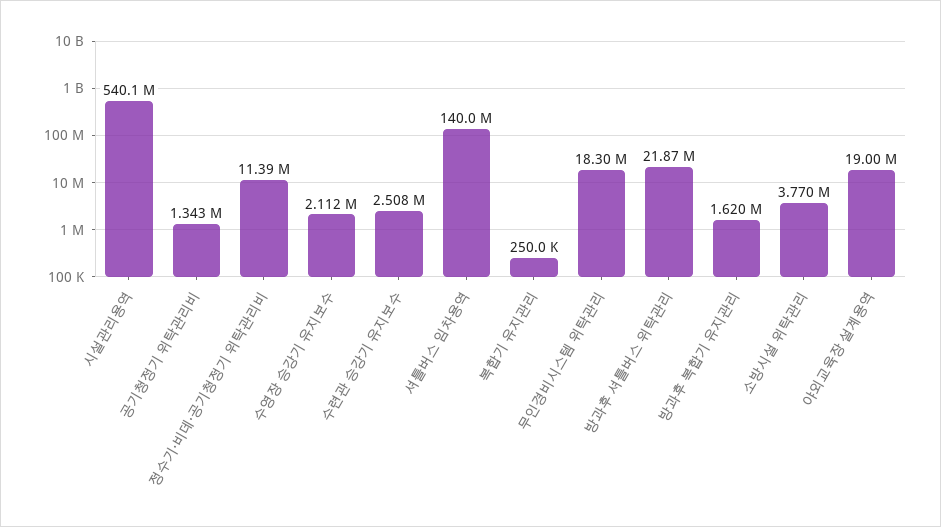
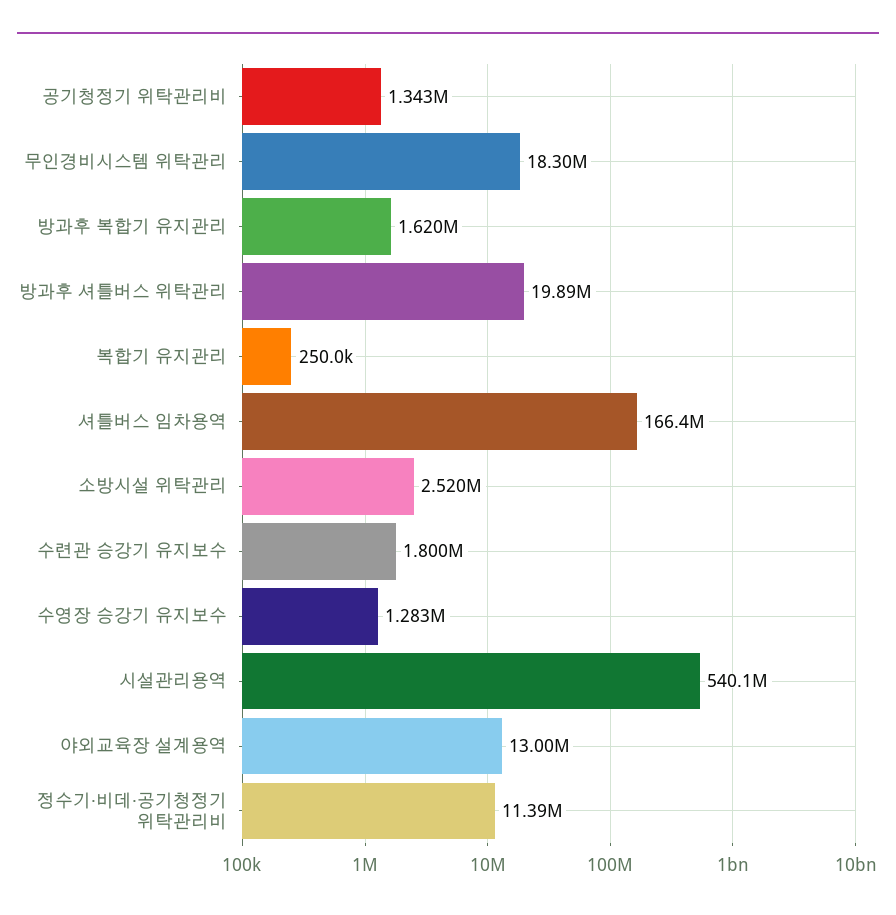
수영장 승강기 유지보수: 2112000 -> 1283000
수련관 승강기 유지보수: 2508000 -> 1800000
셔틀버스 임차용역: 140000000 -> 166400000
방과후 셔틀버스 위탁관리: 21870000 -> 19890000
소방시설 위탁관리: 3770000 -> 2520000
야외교육장 설계용역: 19000000 -> 13000000

